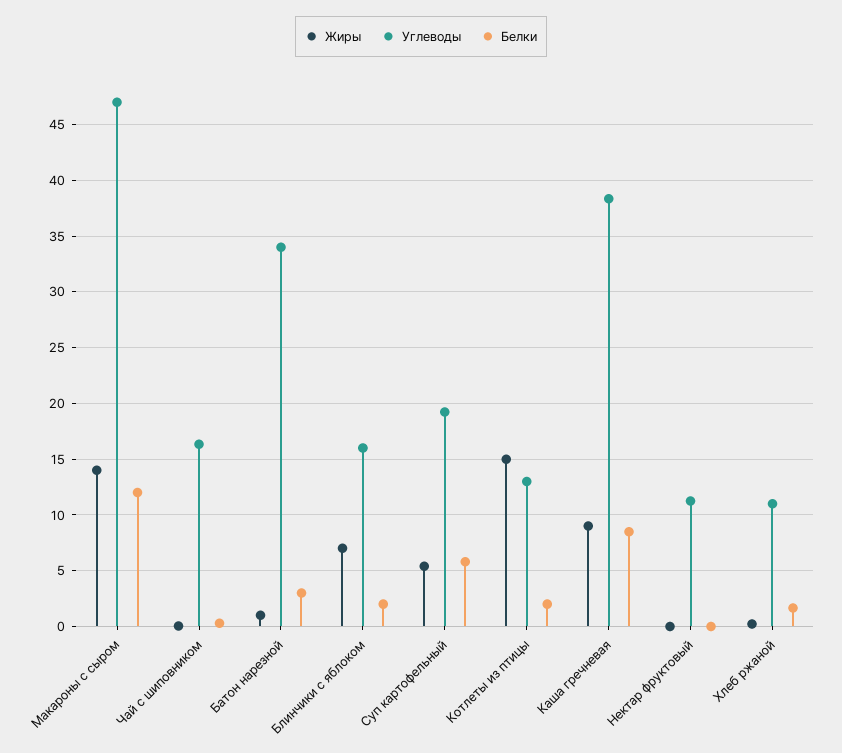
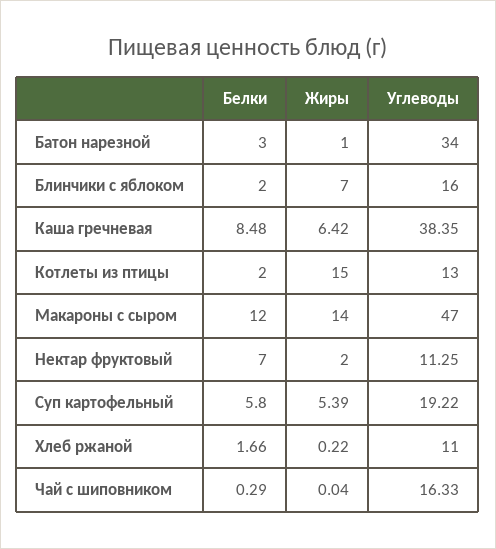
Жиры, Каша гречневая: 9 -> 6.42
Жиры, Нектар фруктовый: 0 -> 2
Белки, Нектар фруктовый: 0 -> 7

